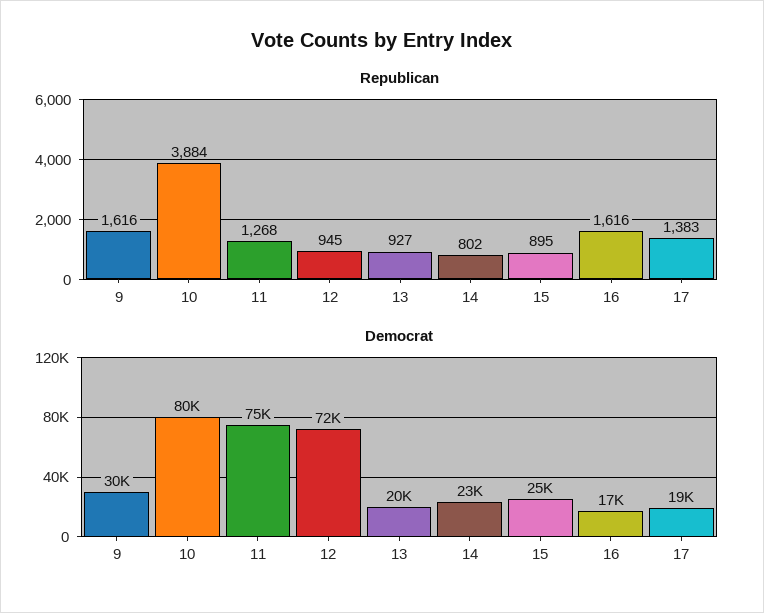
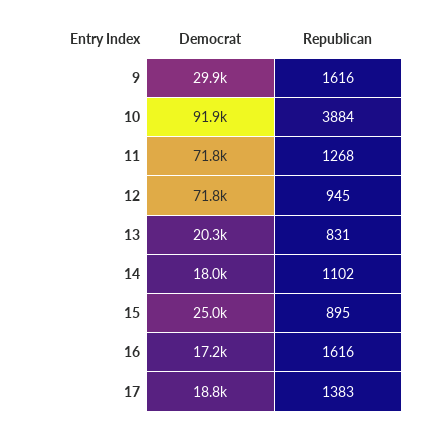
Republican, 13: 927 -> 831
Republican, 14: 802 -> 1102
Democrat, 10: 80000 -> 91900
Democrat, 11: 75000 -> 71800
Democrat, 14: 23000 -> 18000

